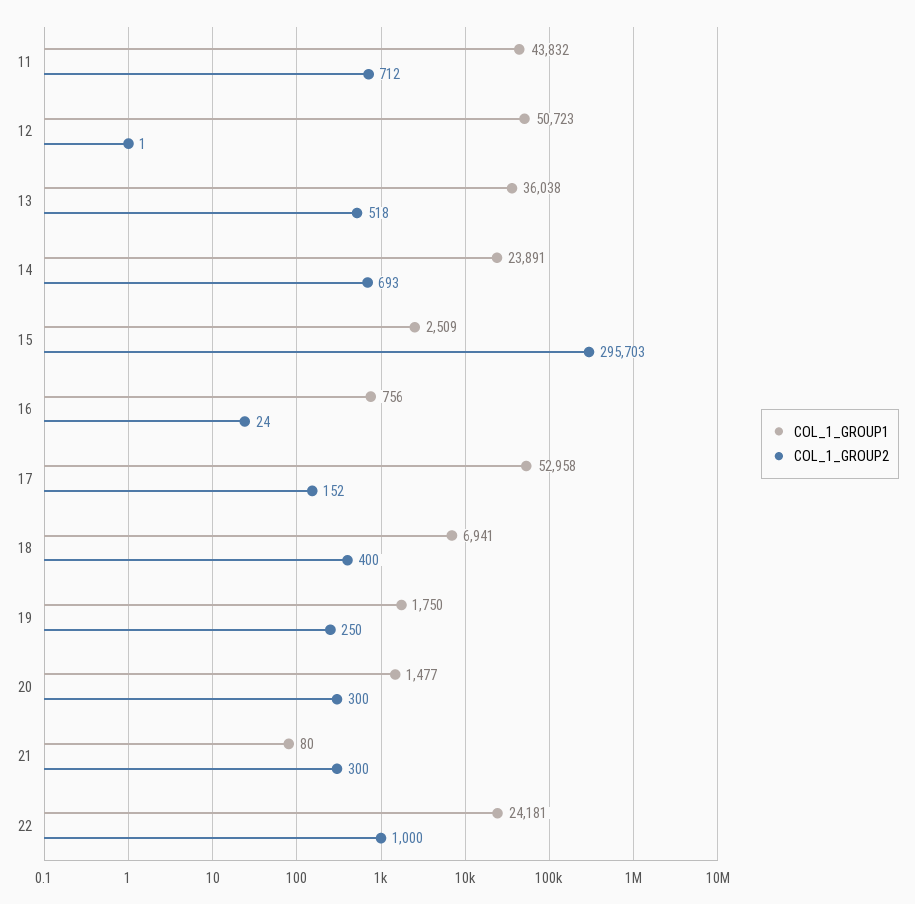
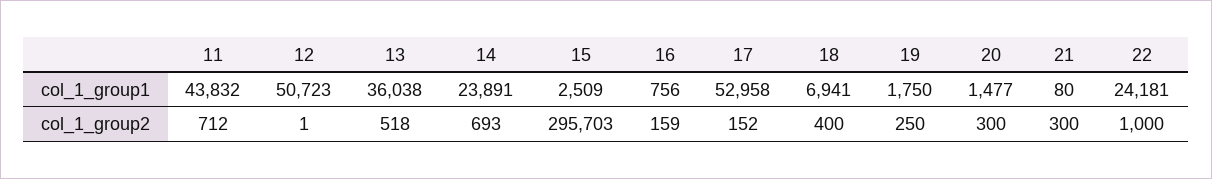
COL_1_GROUP2, 16: 24 -> 159

